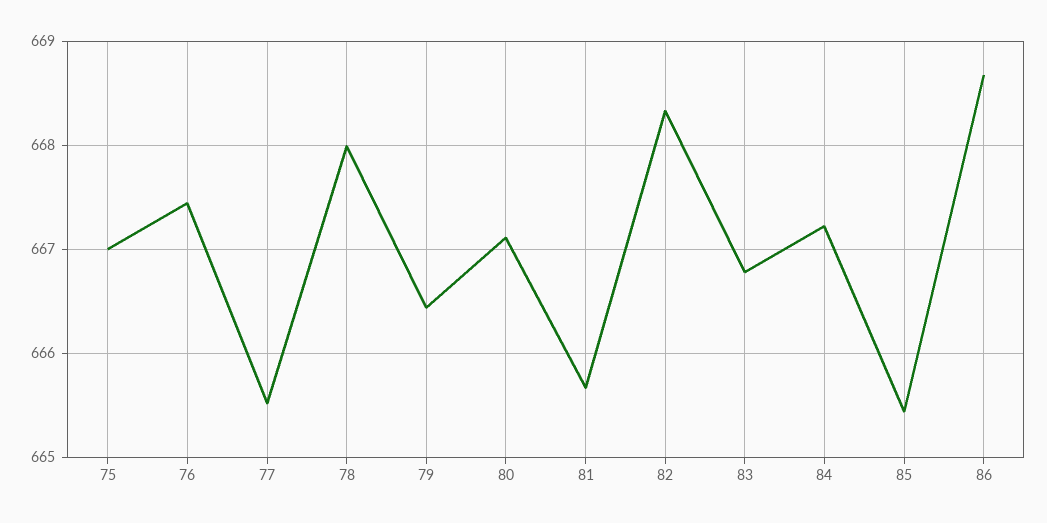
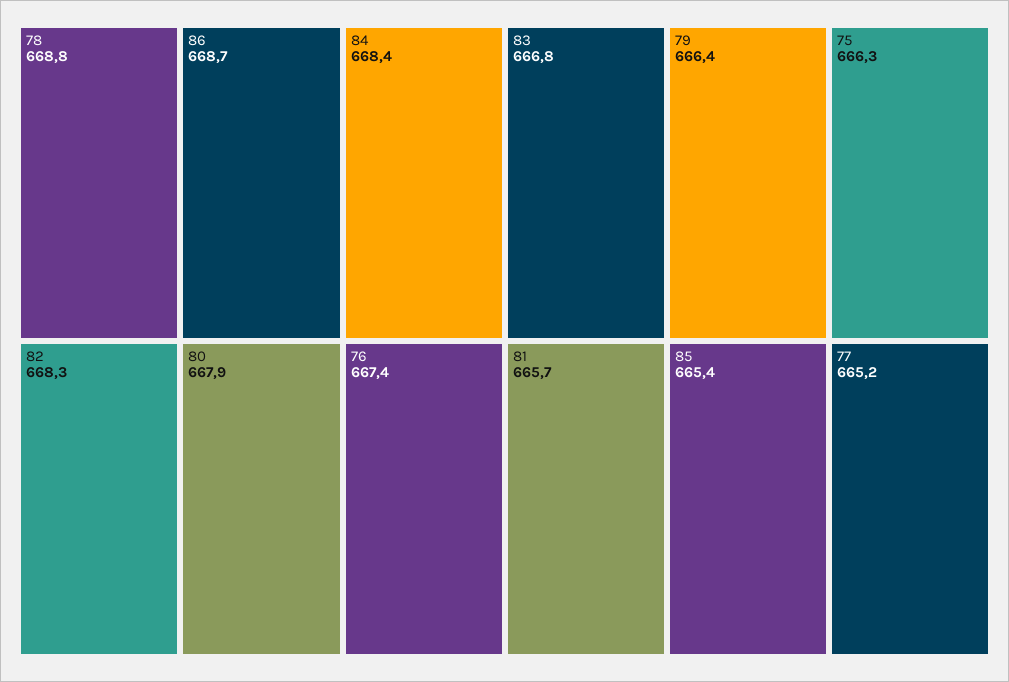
75: 667 -> 666.3
77: 665.5 -> 665.2
78: 668 -> 668.8
80: 667.1 -> 667.9
84: 667.2 -> 668.4

